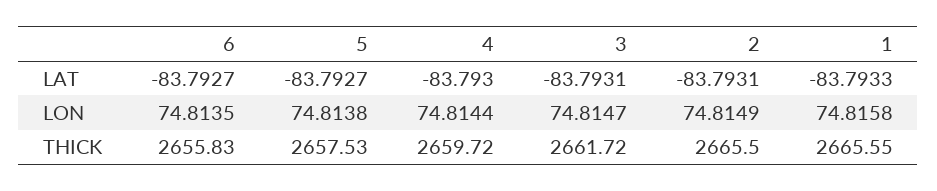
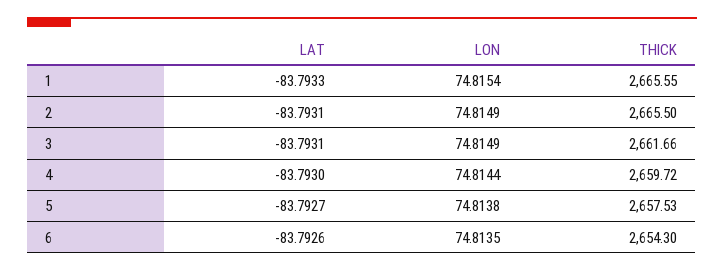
6, LAT: -83.7927 -> -83.7926
3, LON: 74.8147 -> 74.8149
1, LON: 74.8158 -> 74.8154
6, THICK: 2655.83 -> 2654.3
3, THICK: 2661.72 -> 2661.66

